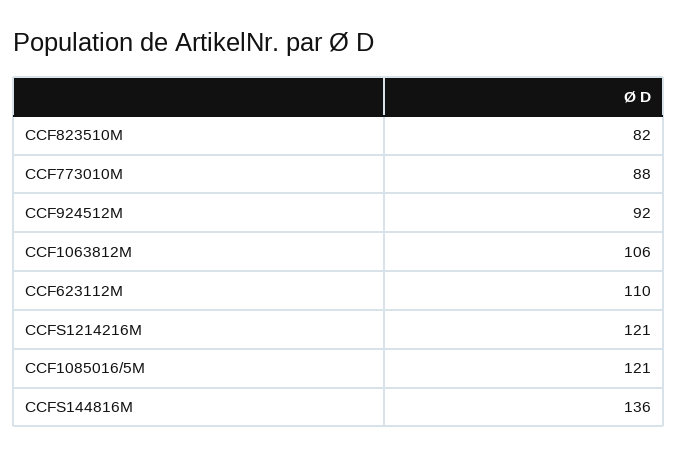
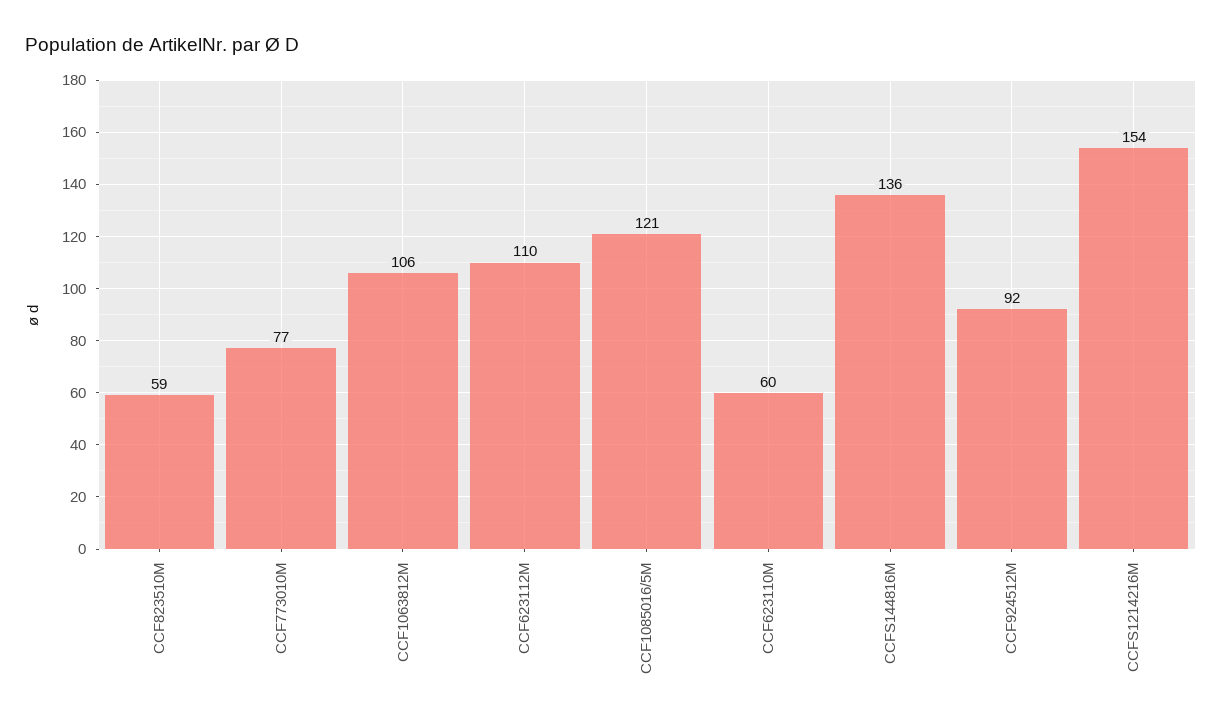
CCF823510M: 82 -> 59
CCF773010M: 88 -> 77
CCFS1214216M: 121 -> 154
CCF623110M: none -> 60

